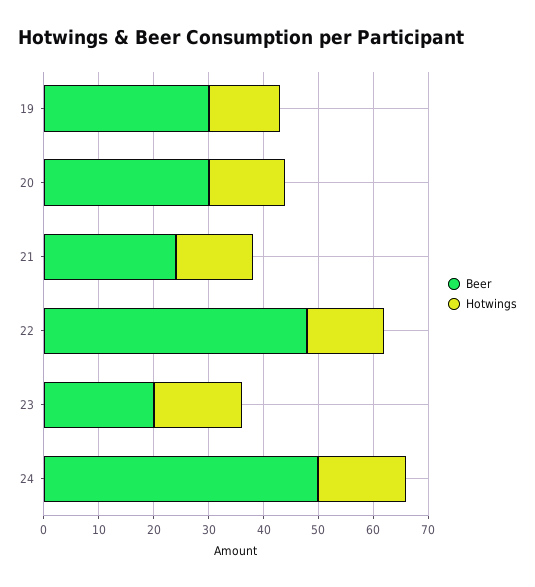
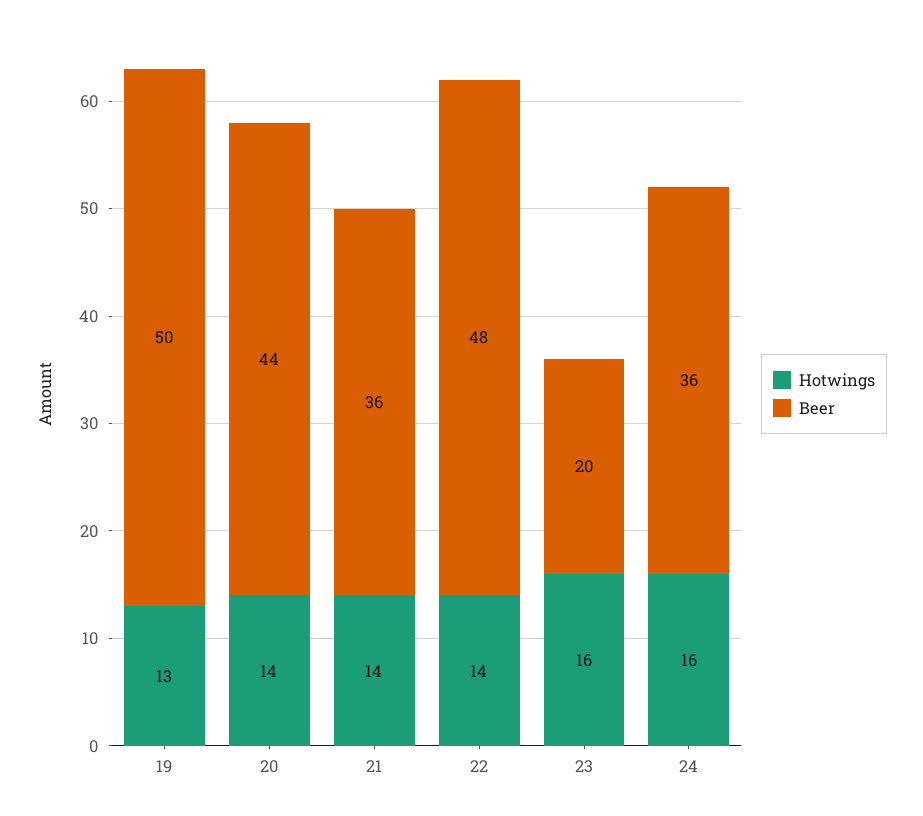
Beer, 19: 30 -> 50
Beer, 20: 30 -> 44
Beer, 21: 25 -> 36
Beer, 24: 50 -> 36

